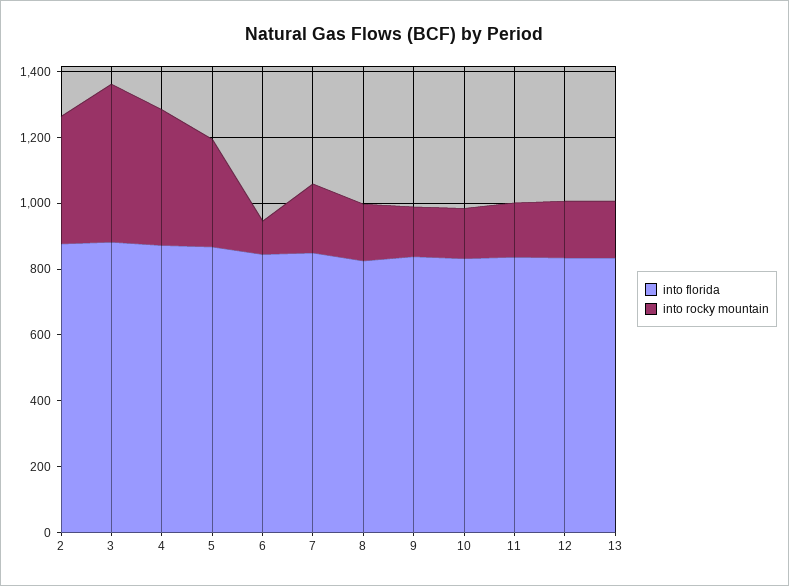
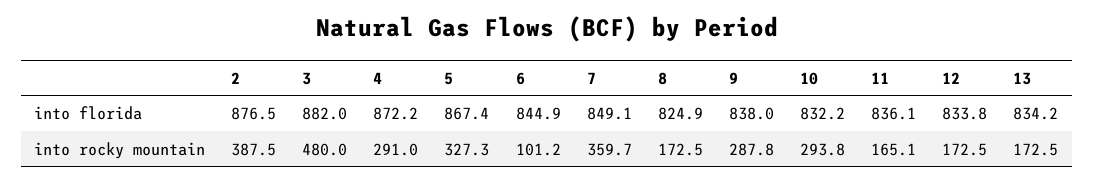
into rocky mountain, 4: 400 -> 291
into rocky mountain, 7: 200 -> 359.7
into rocky mountain, 9: 150 -> 287.8
into rocky mountain, 10: 150 -> 293.8

